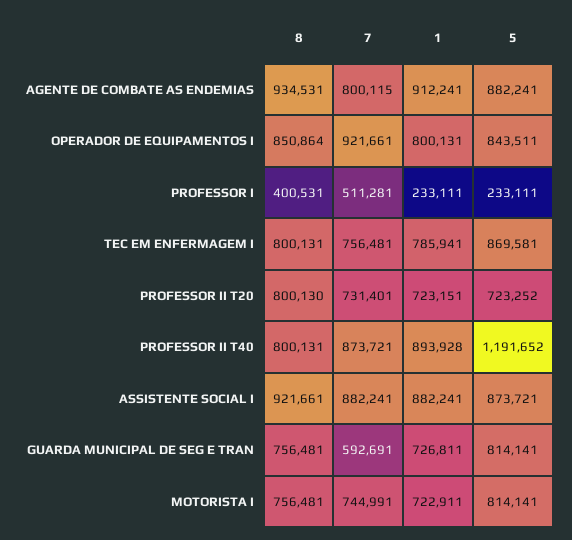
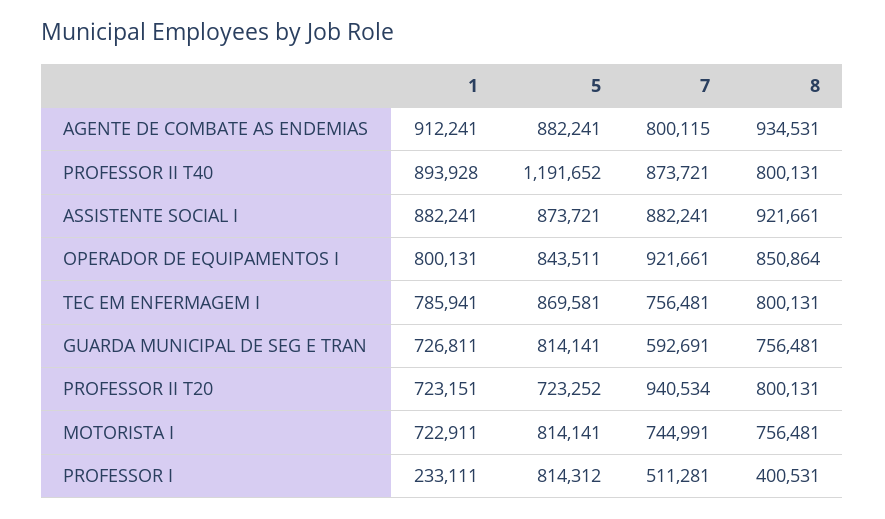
5, PROFESSOR I: 233111 -> 814312
8, PROFESSOR II T20: 800130 -> 800131
7, PROFESSOR II T20: 731401 -> 940534

